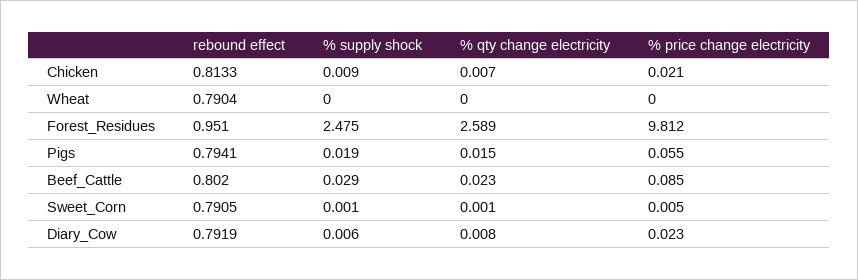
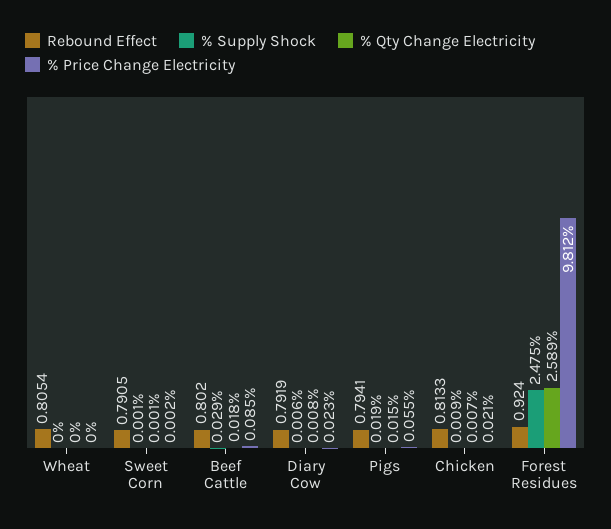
rebound effect, Wheat: 0.7904 -> 0.8054
rebound effect, Forest_Residues: 0.951 -> 0.924
% qty change electricity, Beef_Cattle: 0.023 -> 0.018
% price change electricity, Sweet_Corn: 0.005 -> 0.002

